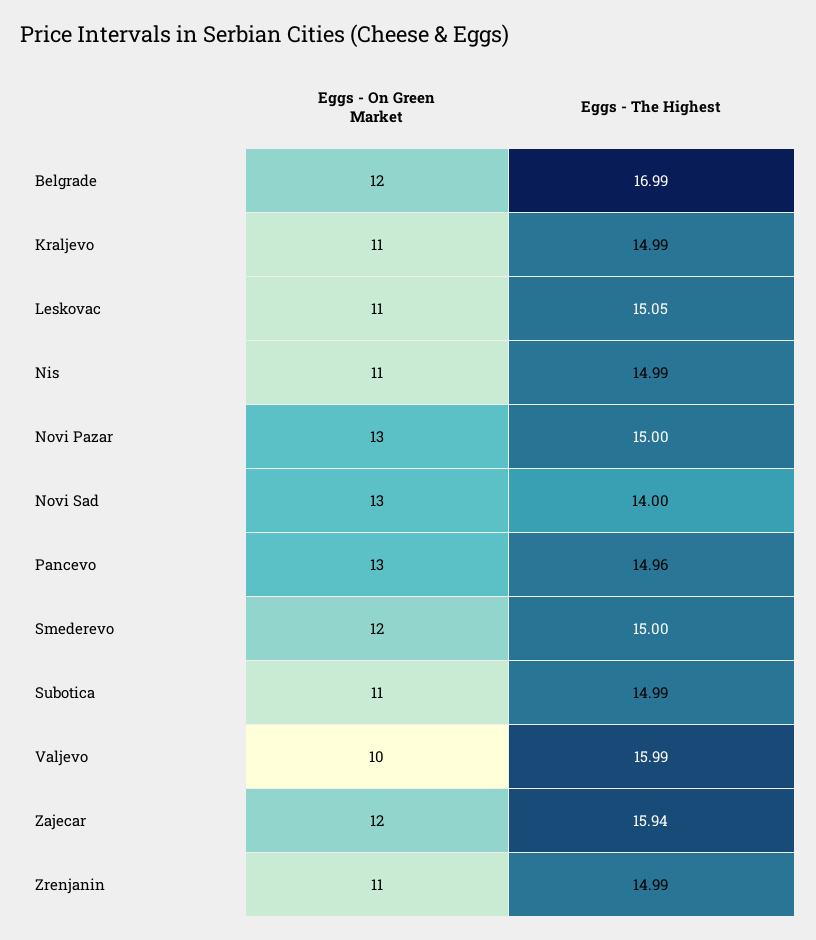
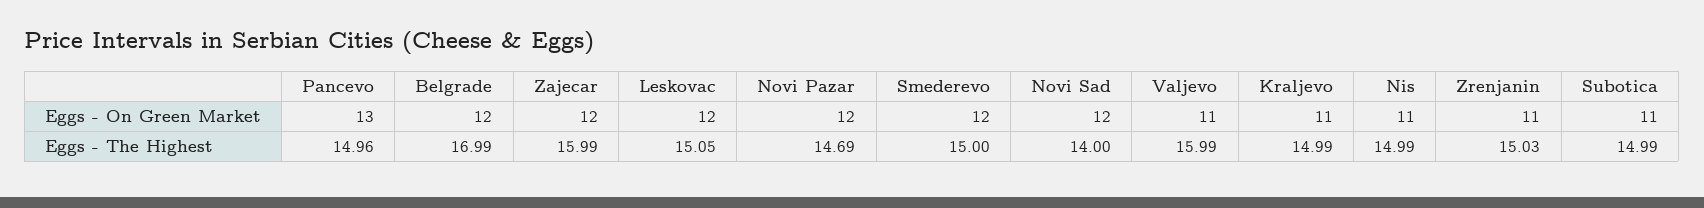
Eggs - On Green Market, Leskovac: 11 -> 12
Eggs - On Green Market, Novi Pazar: 13 -> 12
Eggs - The Highest, Novi Pazar: 15 -> 14.69
Eggs - On Green Market, Novi Sad: 13 -> 12
Eggs - On Green Market, Valjevo: 10 -> 11
Eggs - The Highest, Zajecar: 15.94 -> 15.99
Eggs - The Highest, Zrenjanin: 14.99 -> 15.03

